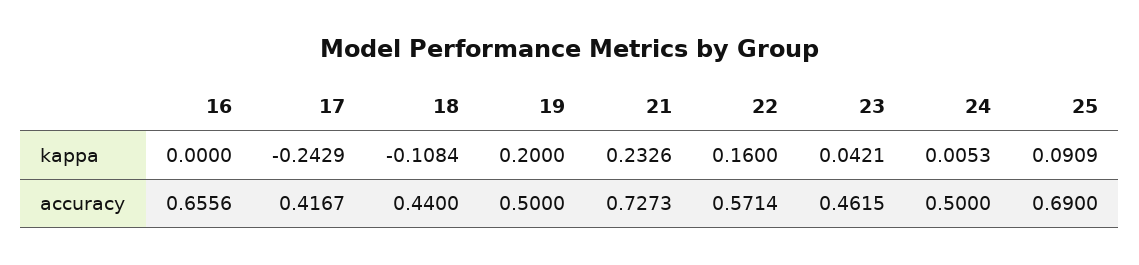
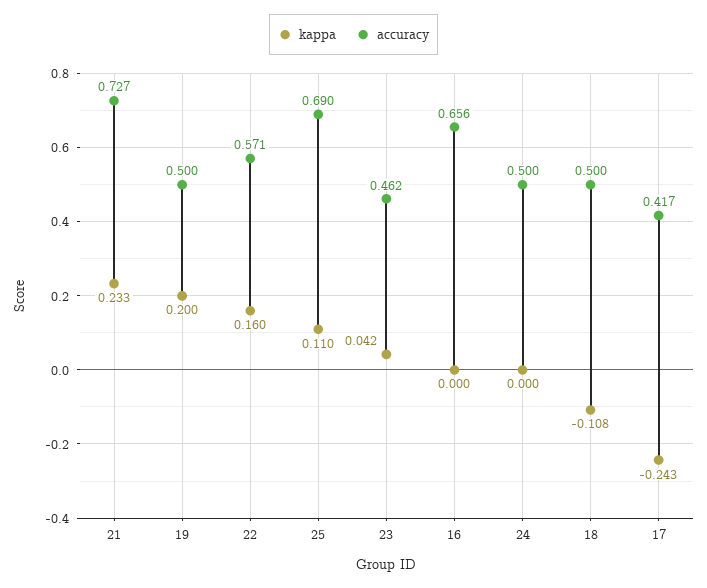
kappa, 24: 0.0053 -> 0
kappa, 25: 0.0909 -> 0.11
accuracy, 18: 0.44 -> 0.5

